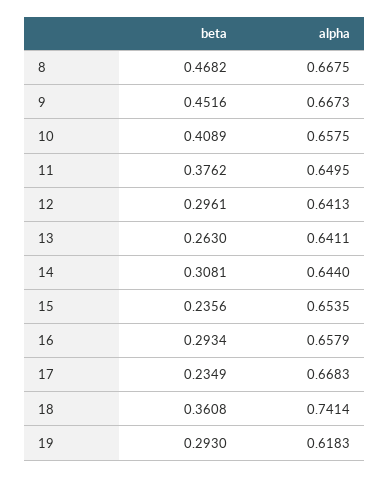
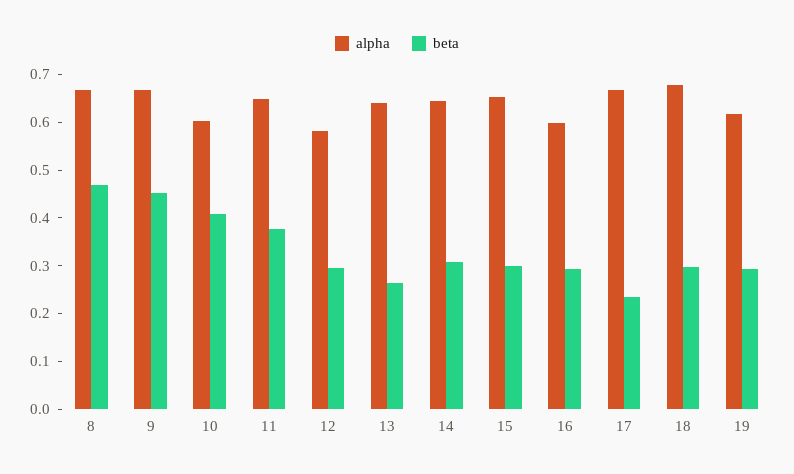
alpha, 10: 0.6575 -> 0.6
alpha, 12: 0.6413 -> 0.58
beta, 15: 0.2356 -> 0.3
alpha, 16: 0.6579 -> 0.6
beta, 18: 0.3608 -> 0.3
alpha, 18: 0.7414 -> 0.68

